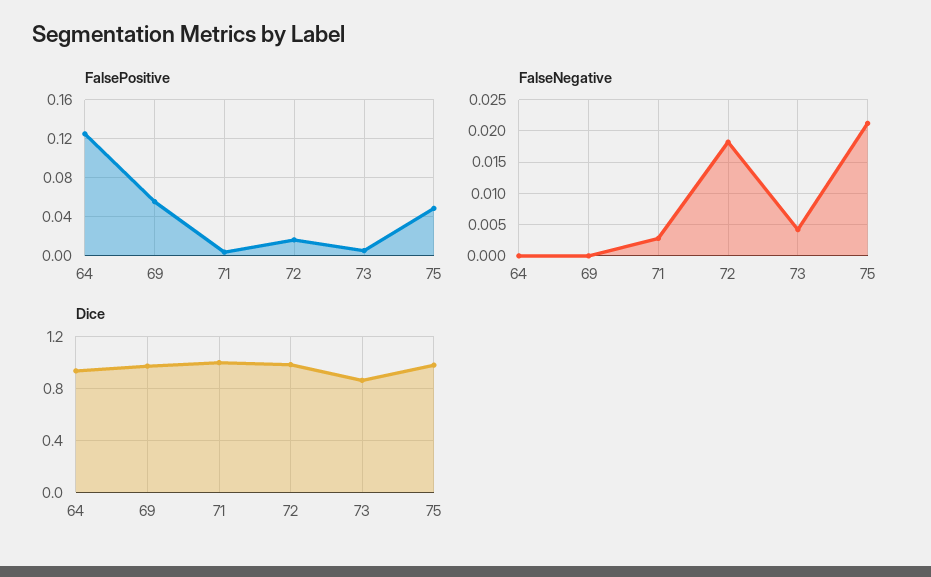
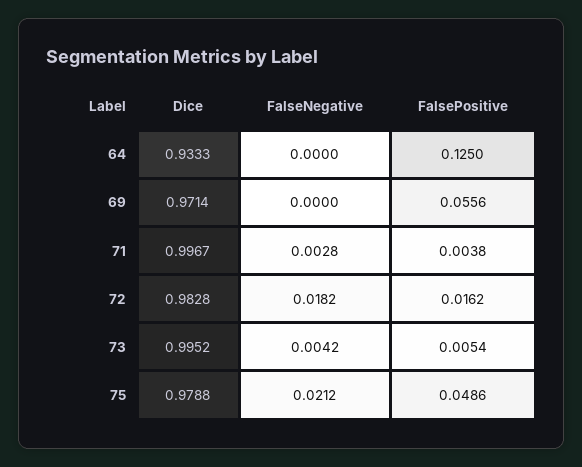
Dice, 73: 0.85 -> 0.9952

